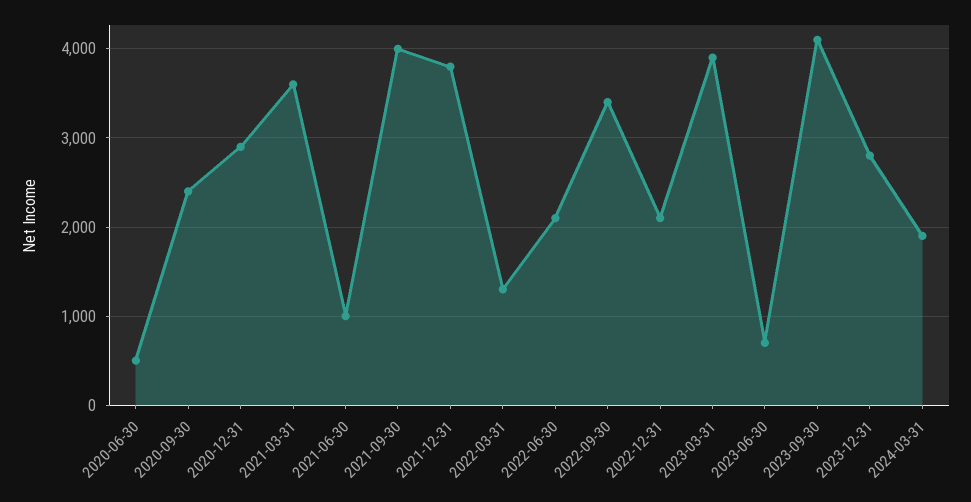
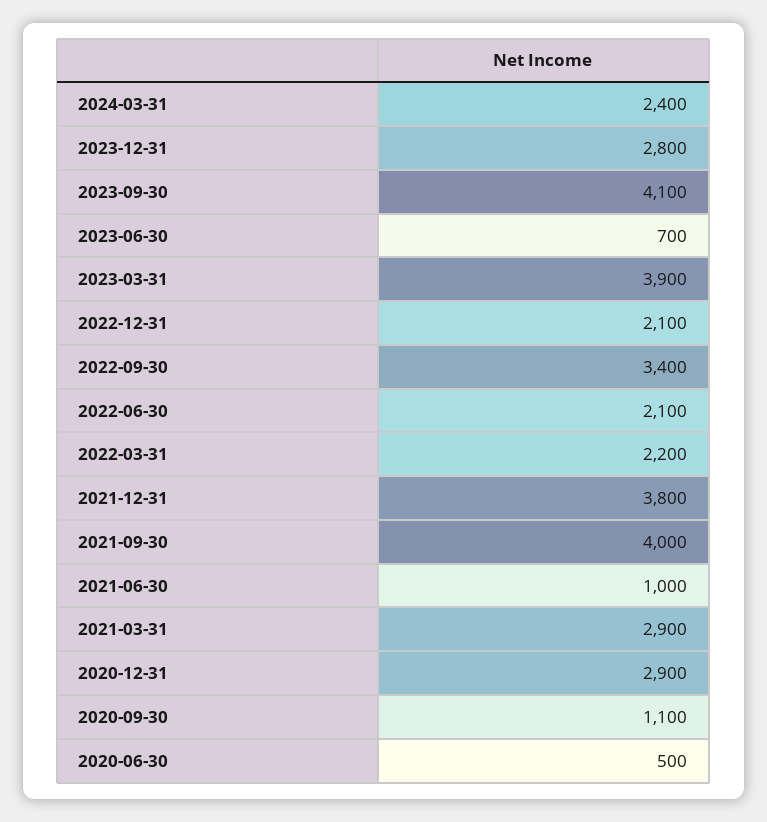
2020-09-30: 2400 -> 1100
2021-03-31: 3600 -> 2900
2022-03-31: 1300 -> 2200
2024-03-31: 1900 -> 2400

